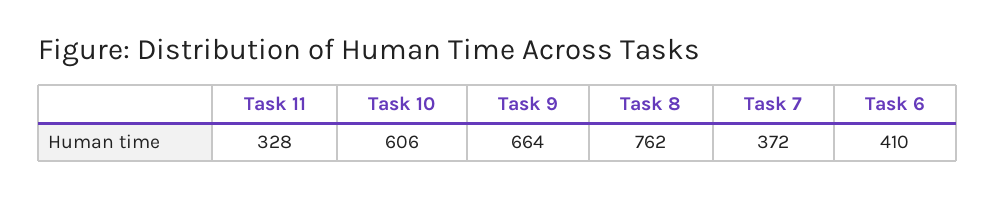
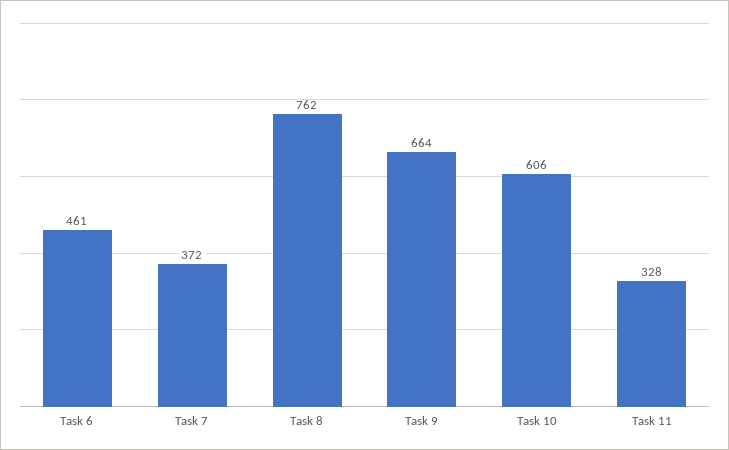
Task 6: 410 -> 461

